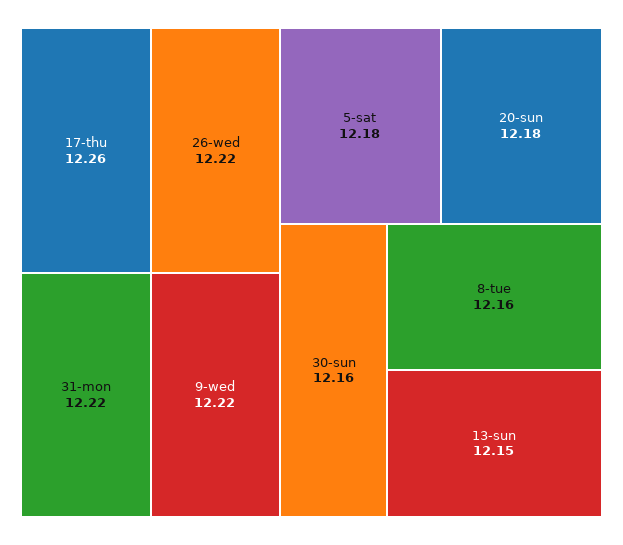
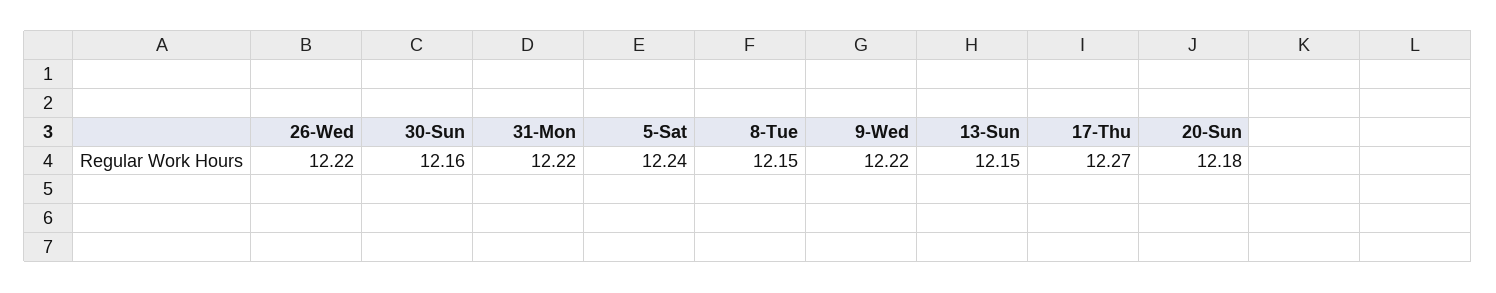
17-thu: 12.26 -> 12.27
5-sat: 12.18 -> 12.24
8-tue: 12.16 -> 12.15

